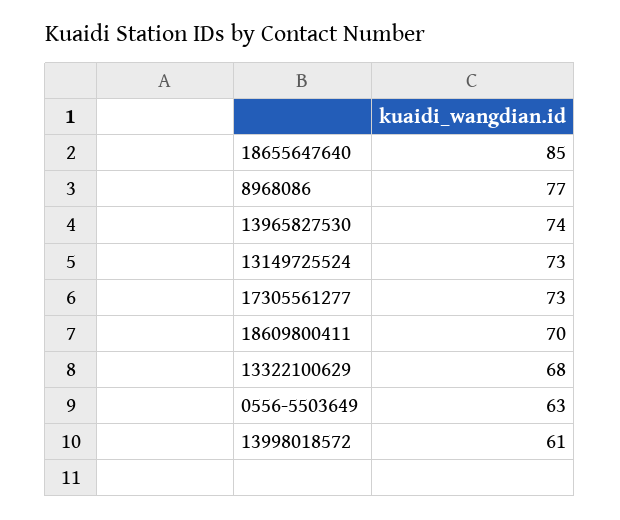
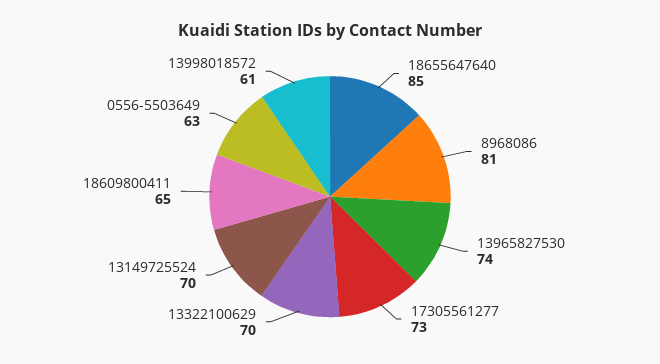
8968086: 77 -> 81
13149725524: 73 -> 70
18609800411: 70 -> 65
13322100629: 68 -> 70

